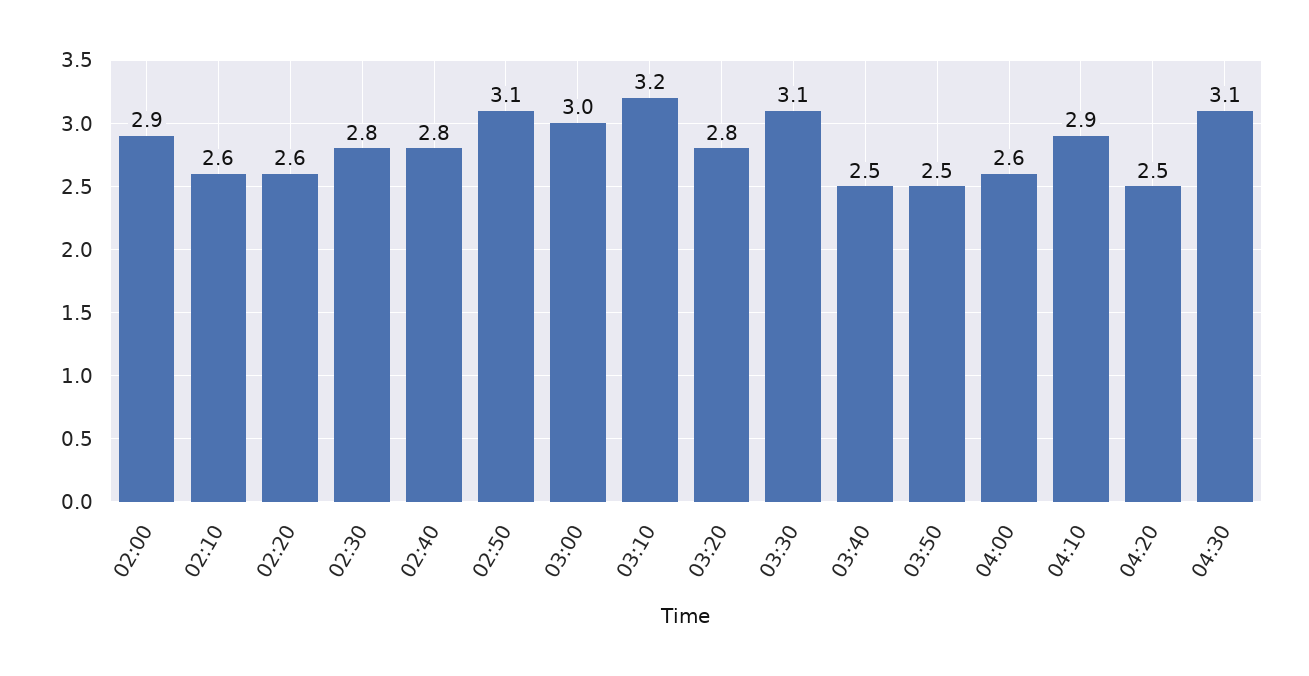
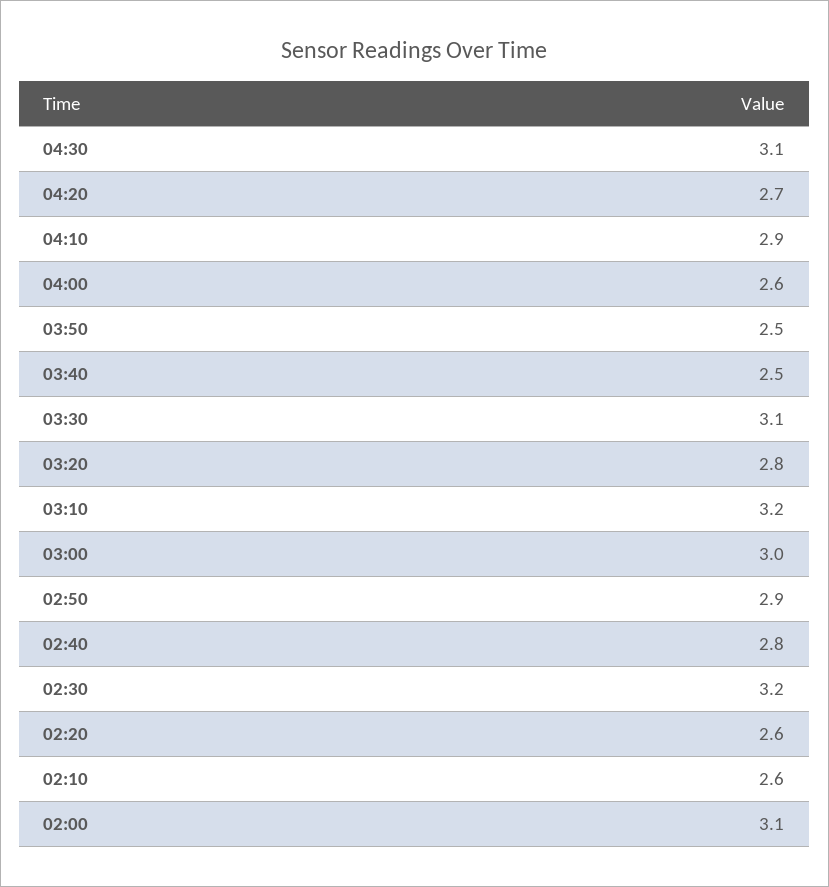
02:00: 2.9 -> 3.1
02:30: 2.8 -> 3.2
02:50: 3.1 -> 2.9
04:20: 2.5 -> 2.7

